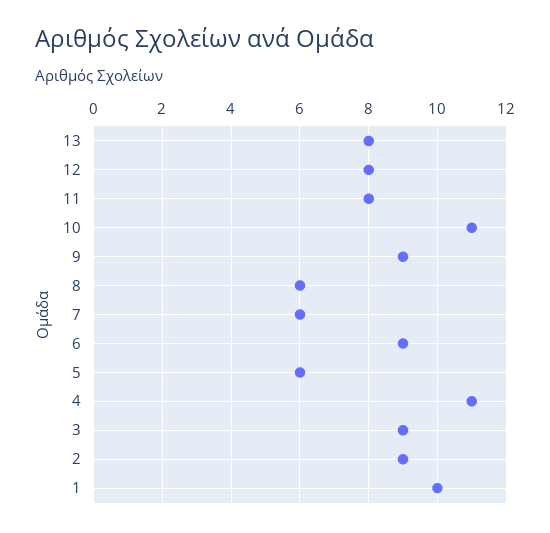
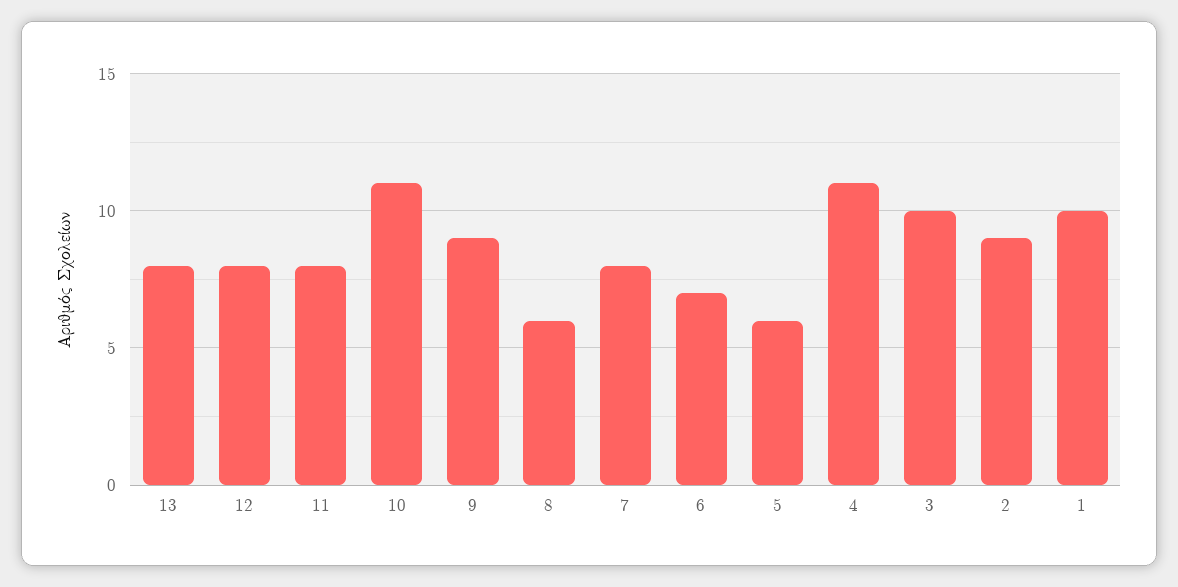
7: 6 -> 8
6: 9 -> 7
3: 9 -> 10

